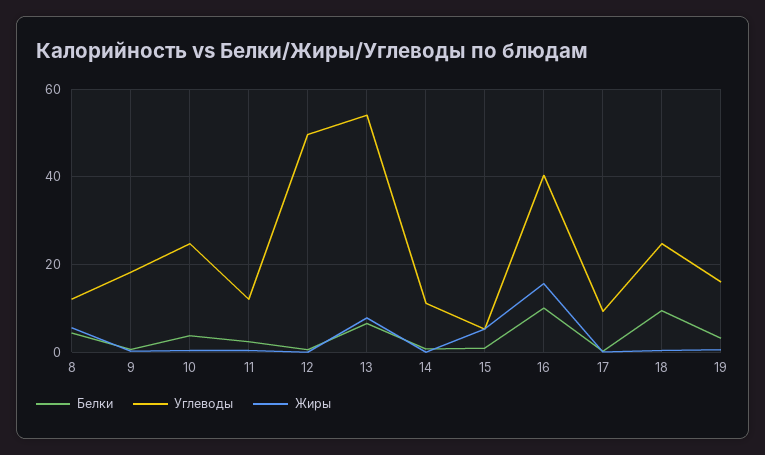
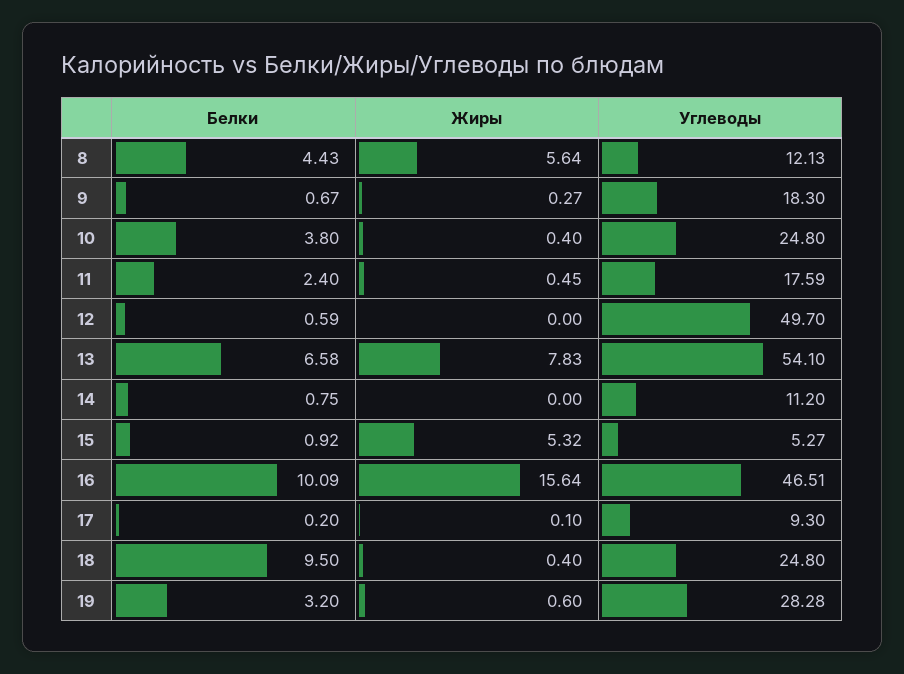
Углеводы, 11: 12 -> 17.59
Углеводы, 16: 40 -> 46.51
Углеводы, 19: 16 -> 28.28

